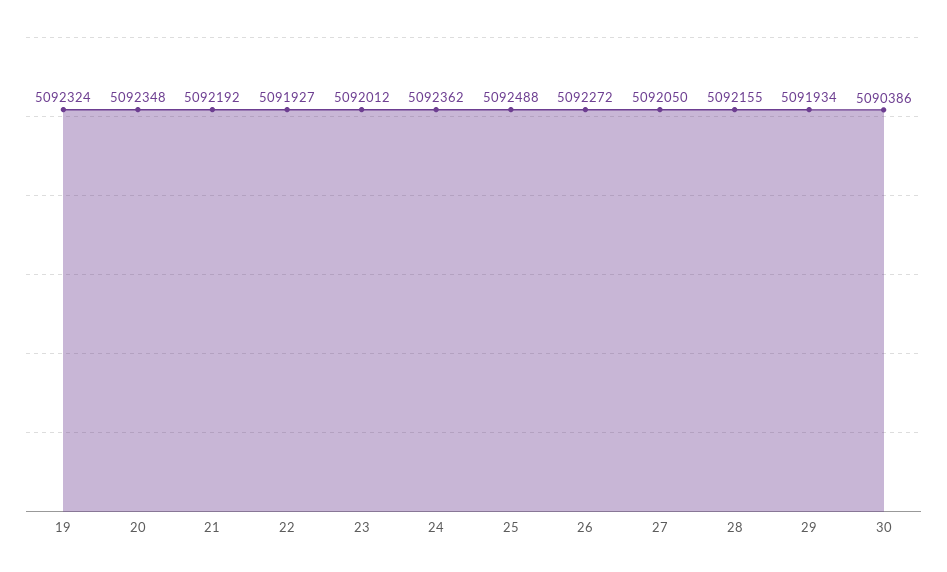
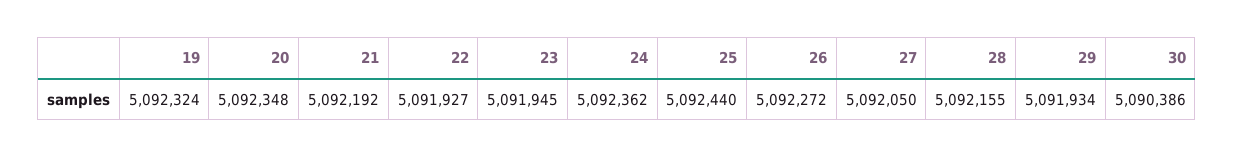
23: 5092012 -> 5091945
25: 5092488 -> 5092440

